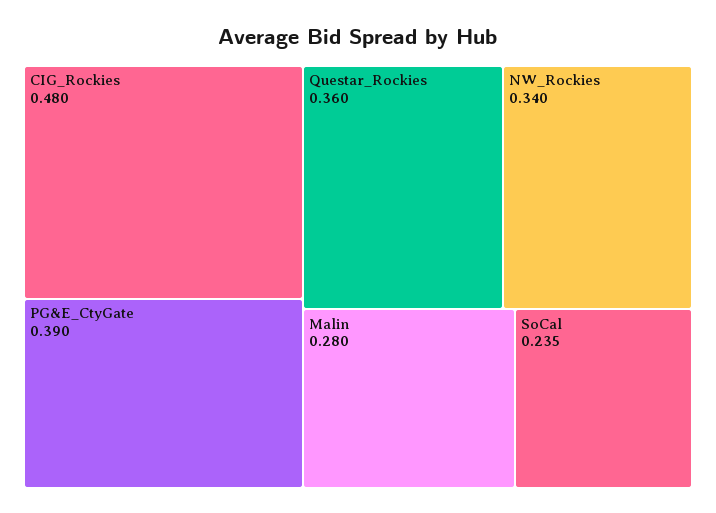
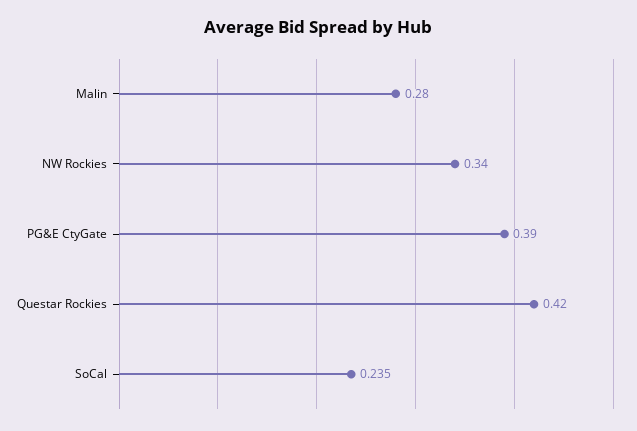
CIG_Rockies: 0.48 -> none
Questar_Rockies: 0.36 -> 0.42

